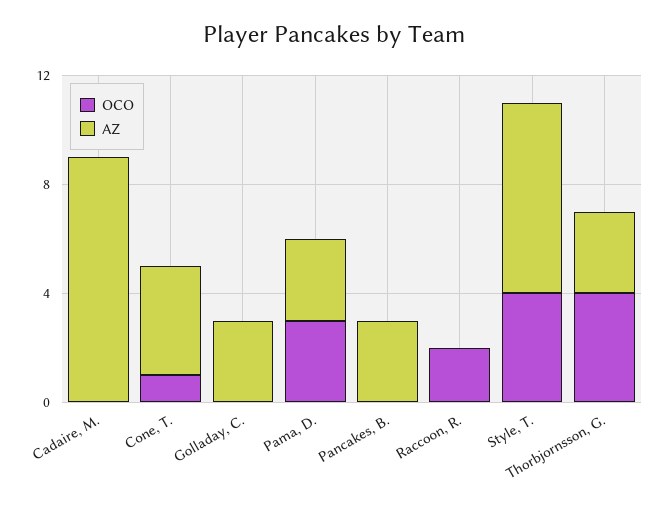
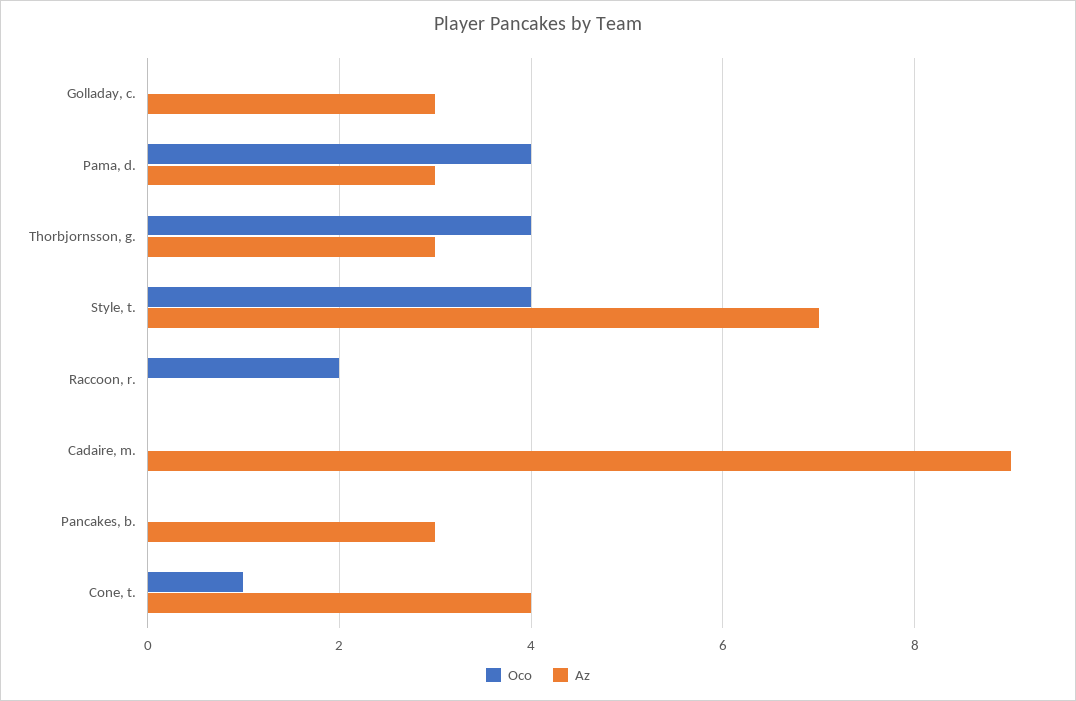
OCO, Pama, D.: 3 -> 4

